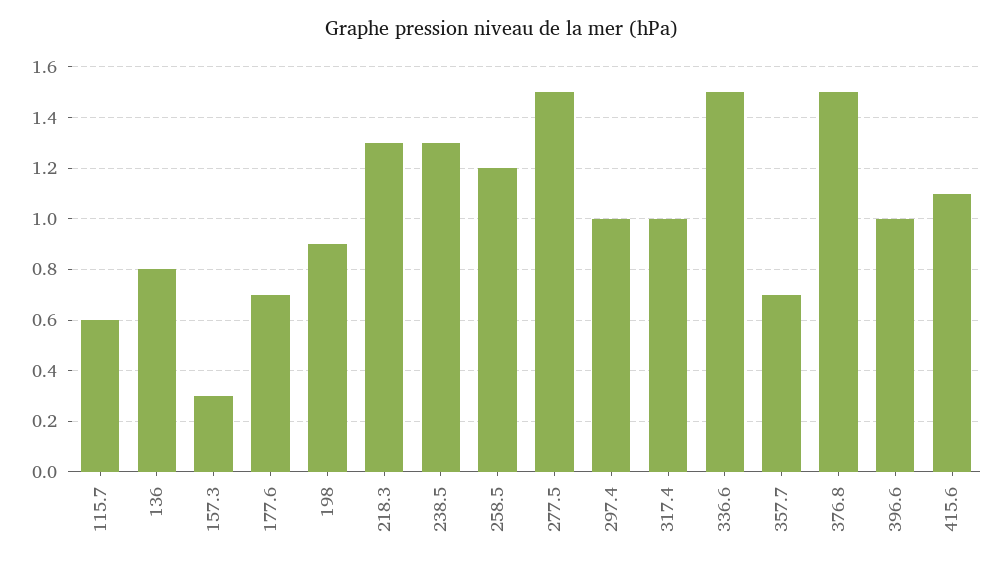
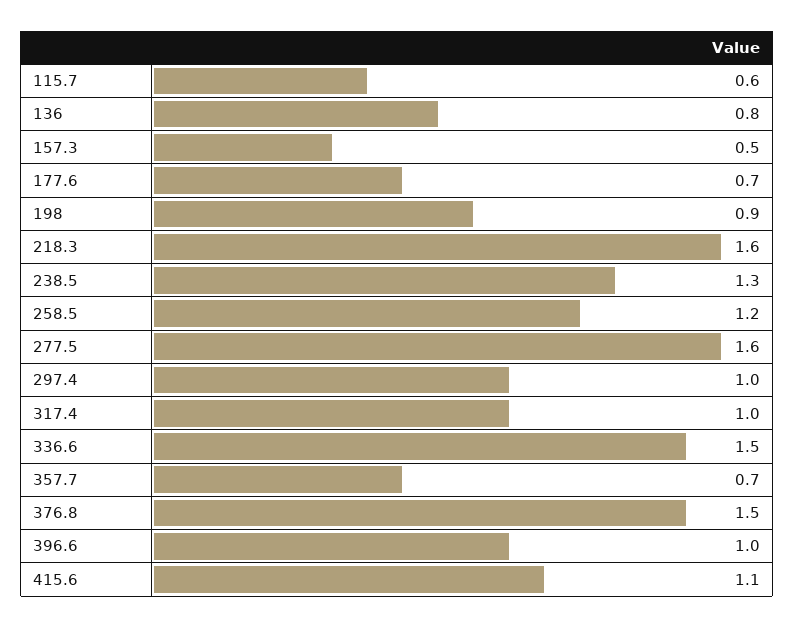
157.3: 0.3 -> 0.5
218.3: 1.3 -> 1.6
277.5: 1.5 -> 1.6

